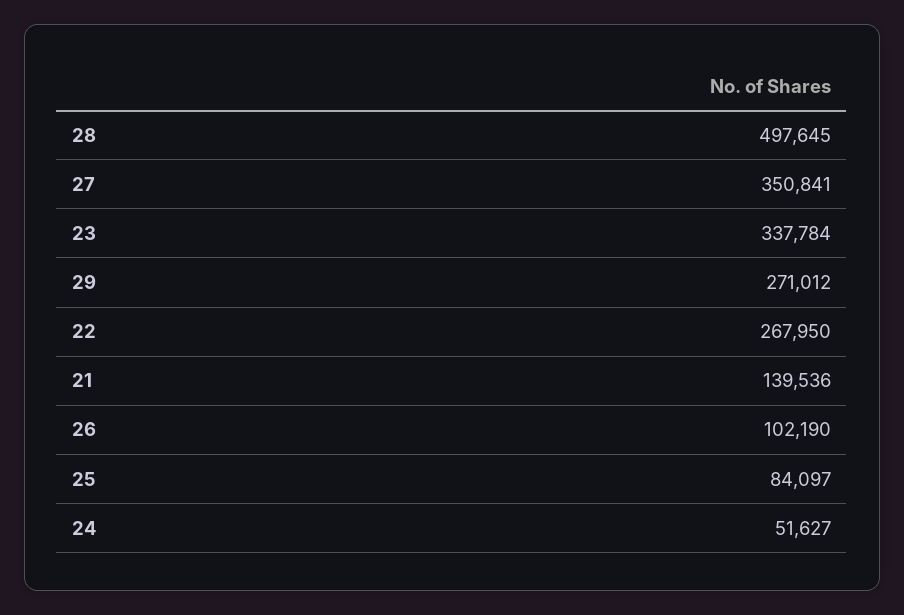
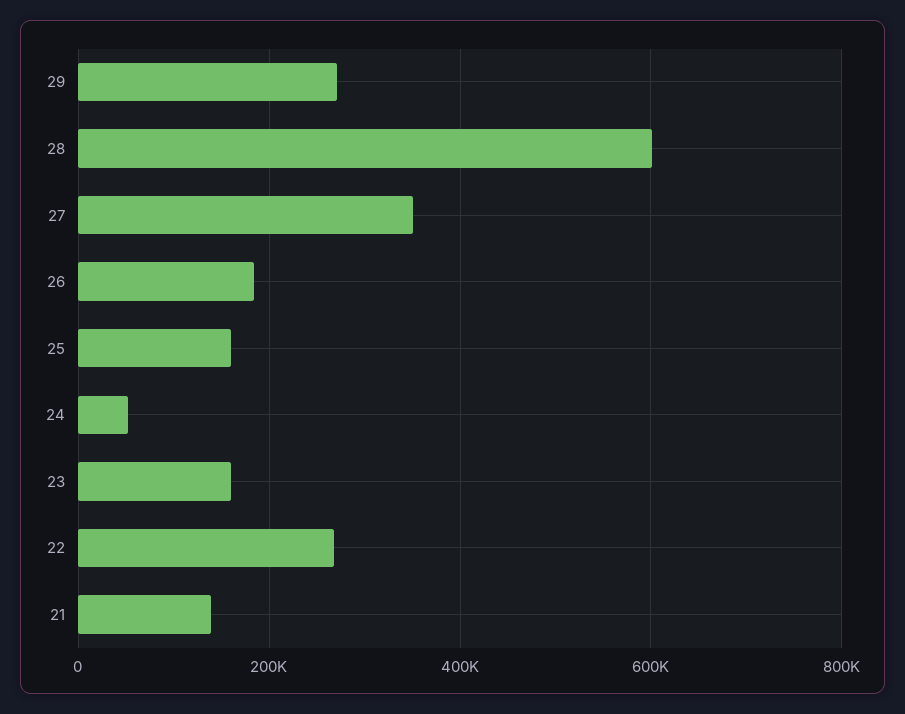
28: 497645 -> 600000
23: 337784 -> 160000
26: 102190 -> 180000
25: 84097 -> 160000

